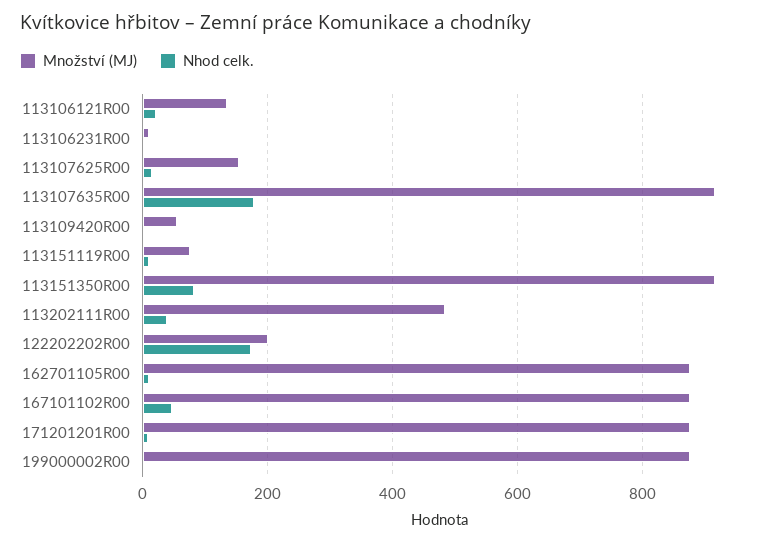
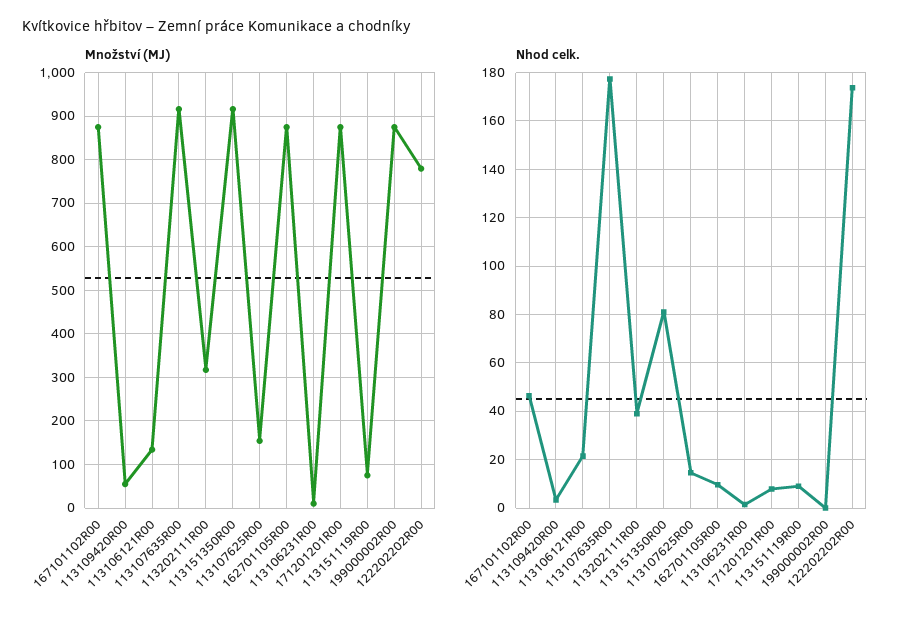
Množství (MJ), 113202111R00: 480 -> 320
Množství (MJ), 122202202R00: 200 -> 780

